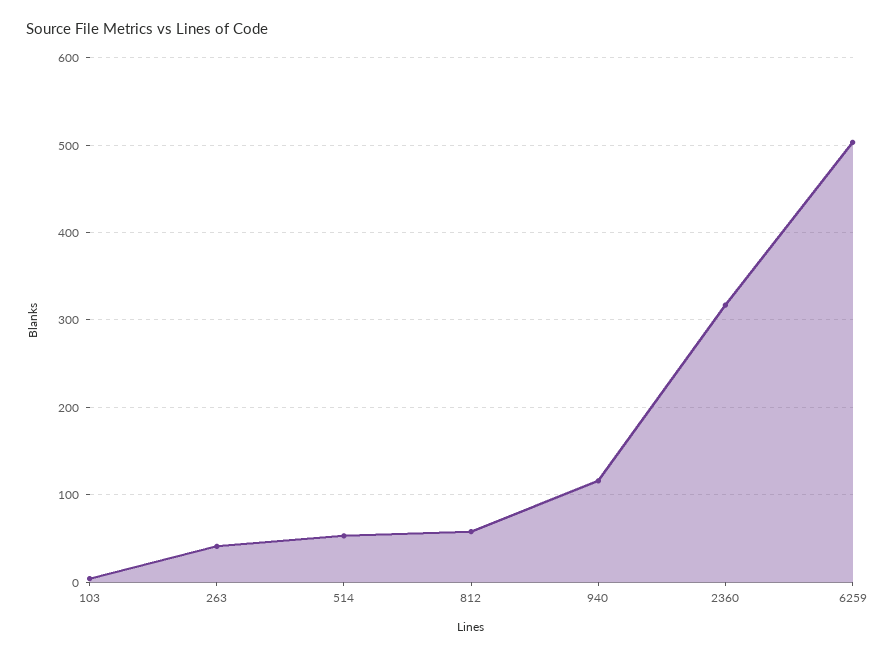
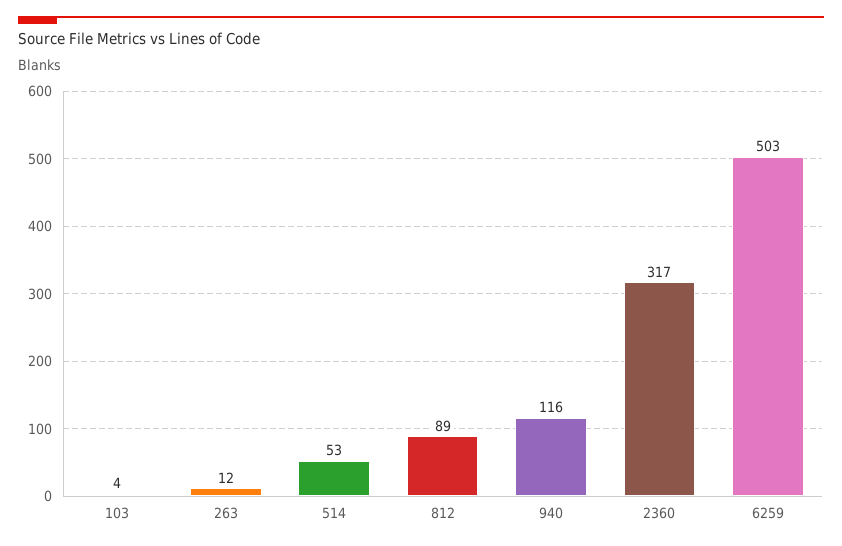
263: 40 -> 12
812: 60 -> 89

